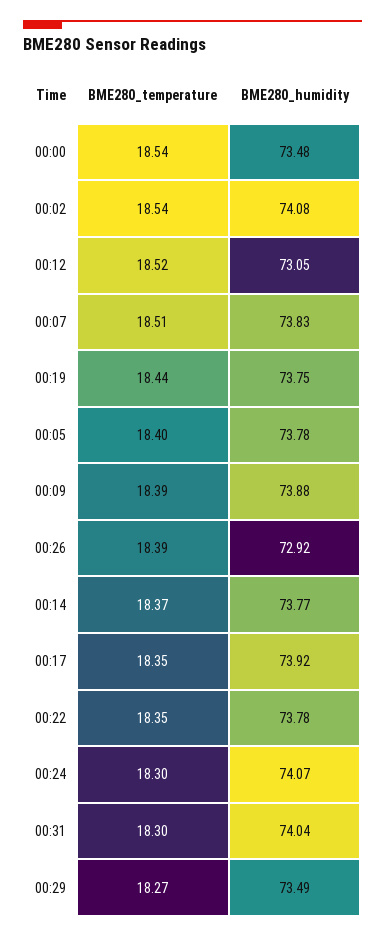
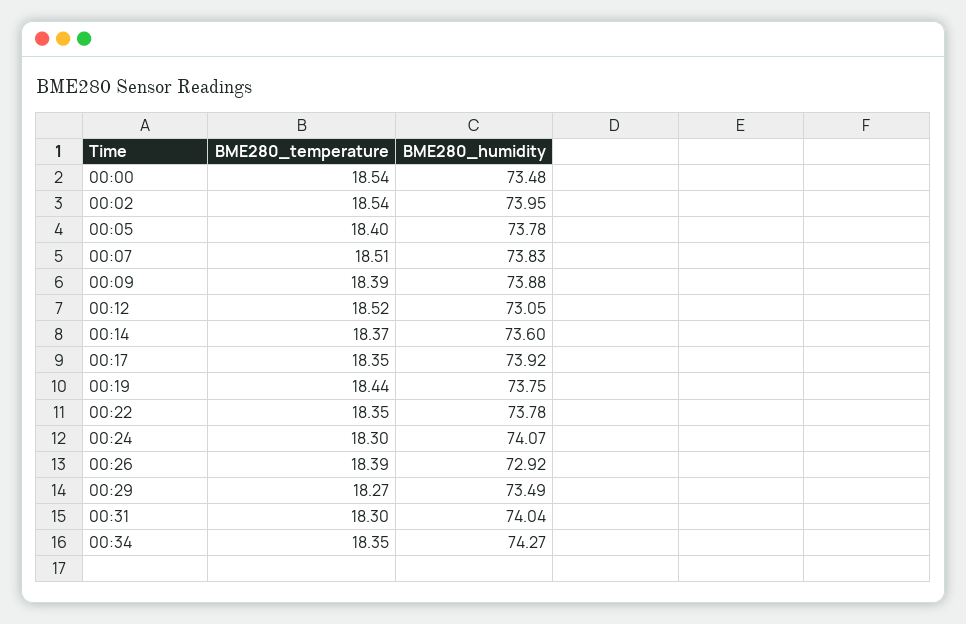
BME280_humidity, 00:02: 74.08 -> 73.95
BME280_humidity, 00:14: 73.77 -> 73.6
BME280_temperature, 00:34: none -> 18.35
BME280_humidity, 00:34: none -> 74.27

